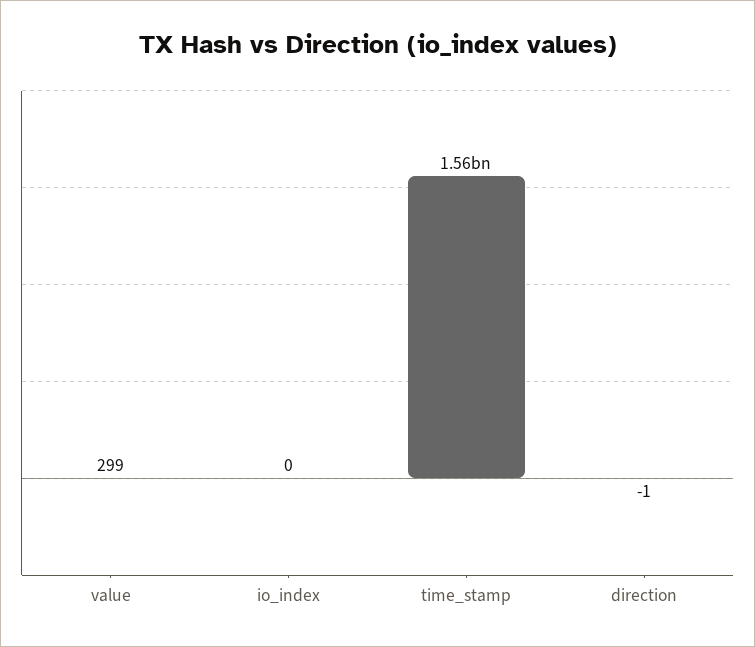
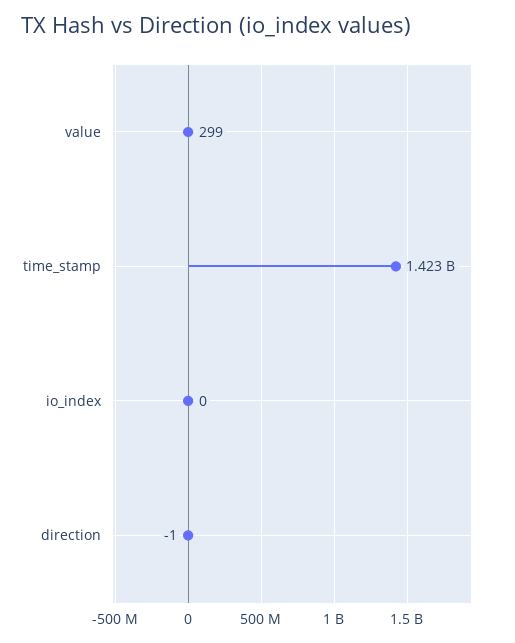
time_stamp: 1560000000 -> 1423000000

